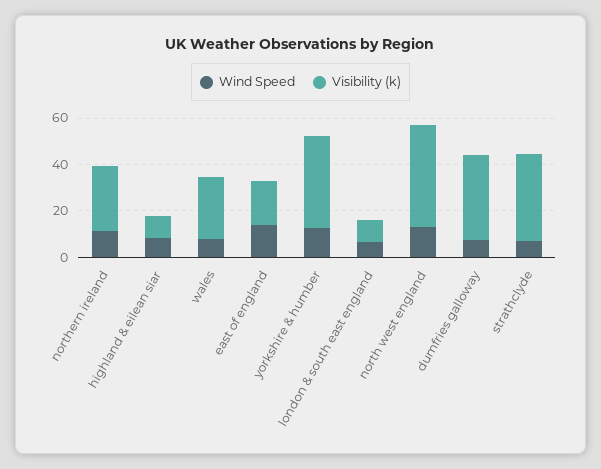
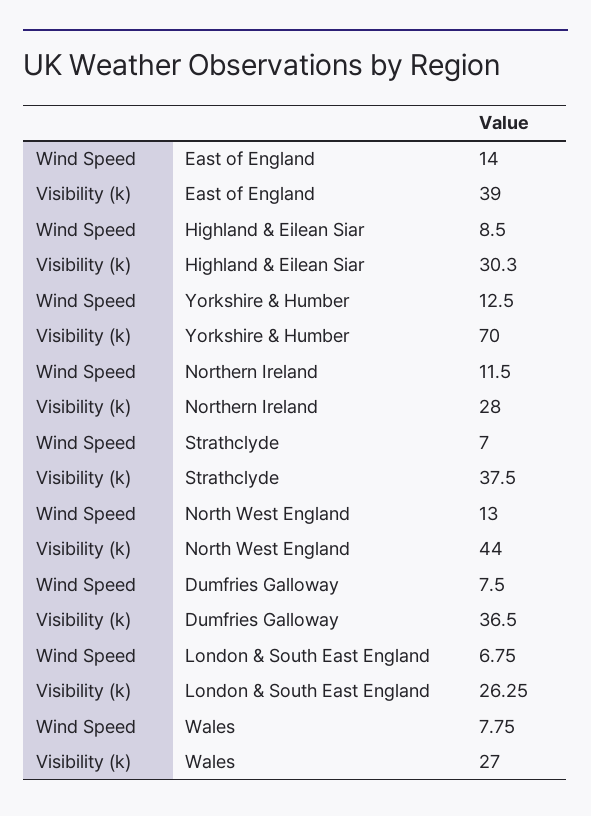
Visibility (k), highland & eilean siar: 10 -> 30.3
Visibility (k), east of england: 20 -> 39
Visibility (k), yorkshire & humber: 40 -> 70
Visibility (k), london & south east england: 10 -> 26.25

